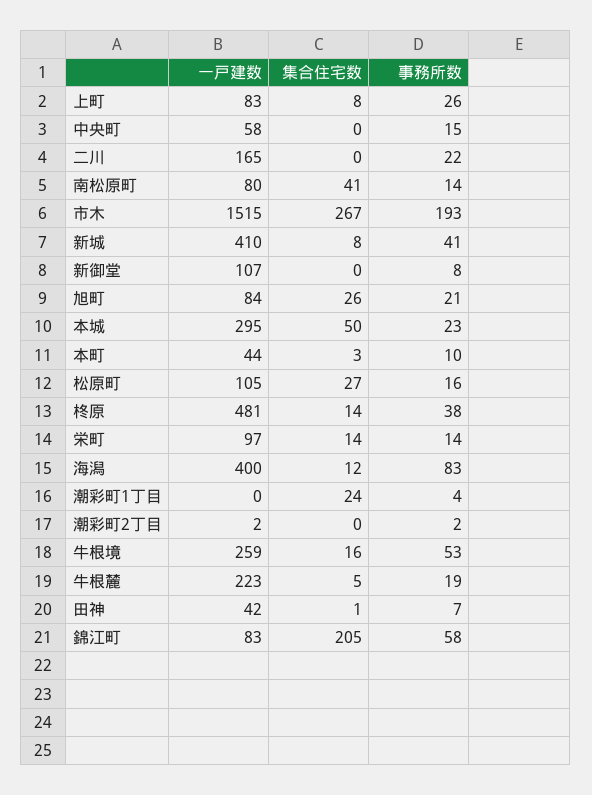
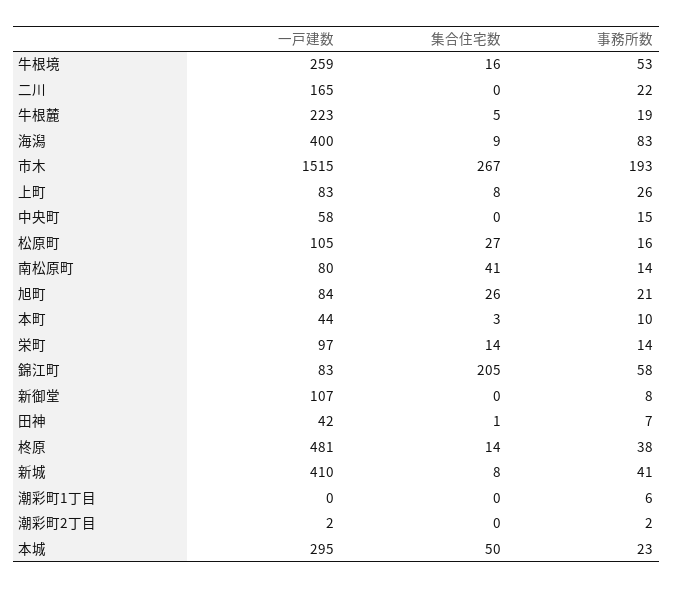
集合住宅数, 海潟: 12 -> 9
集合住宅数, 潮彩町1丁目: 24 -> 0
事務所数, 潮彩町1丁目: 4 -> 6

